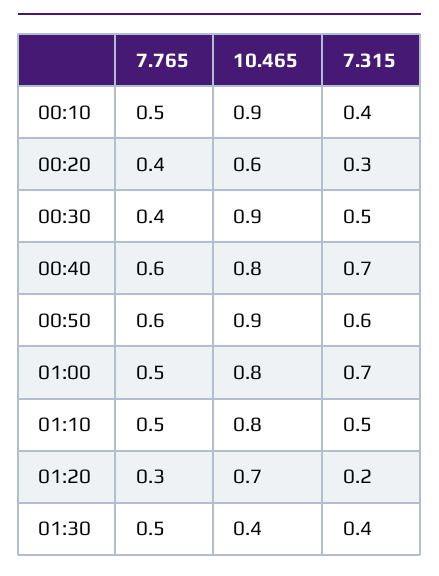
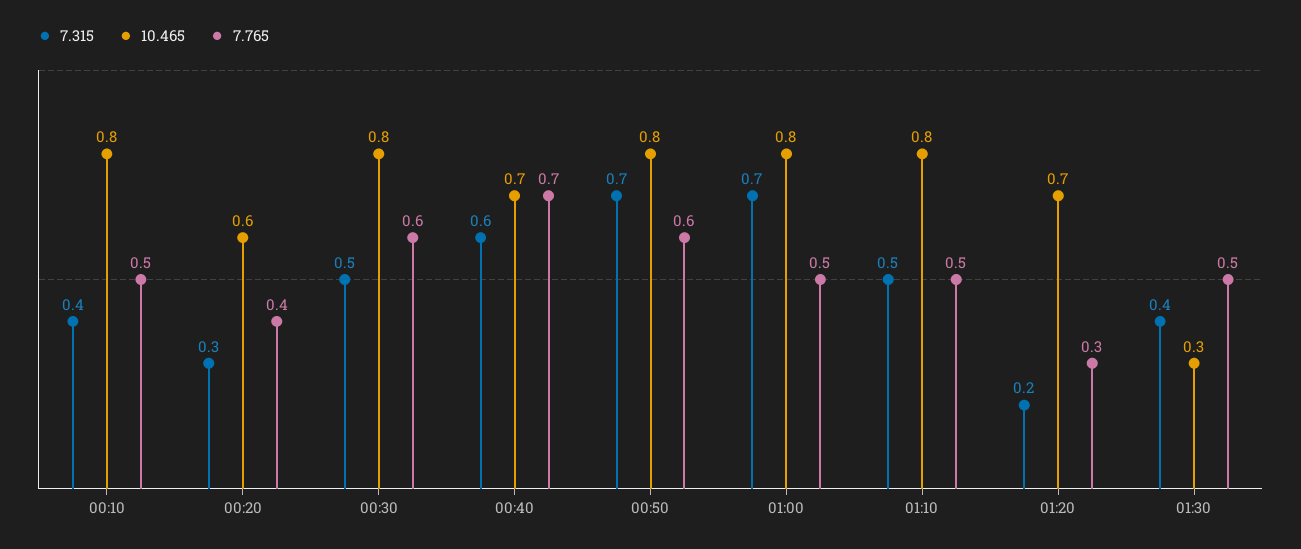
10.465, 00:10: 0.9 -> 0.8
7.765, 00:30: 0.4 -> 0.6
10.465, 00:30: 0.9 -> 0.8
7.765, 00:40: 0.6 -> 0.7
10.465, 00:40: 0.8 -> 0.7
7.315, 00:40: 0.7 -> 0.6
10.465, 00:50: 0.9 -> 0.8
7.315, 00:50: 0.6 -> 0.7
10.465, 01:30: 0.4 -> 0.3

